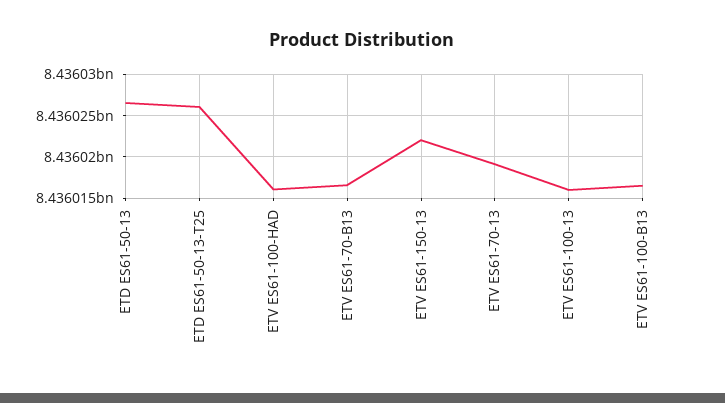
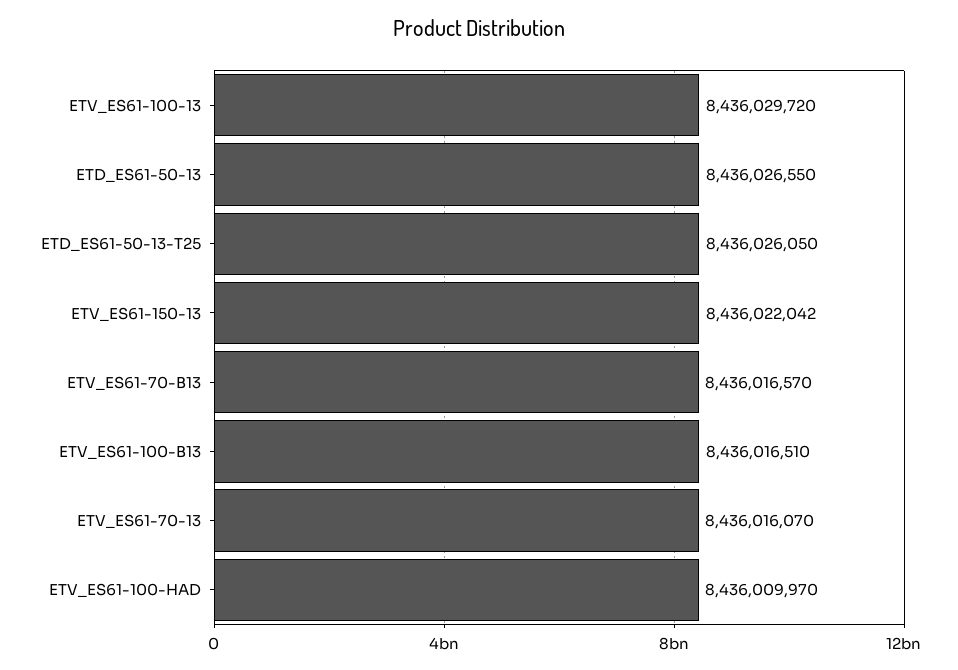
ETV ES61-100-HAD: 8436016000 -> 8436009970
ETV ES61-70-13: 8436019000 -> 8436016070
ETV ES61-100-13: 8436016000 -> 8436029720

